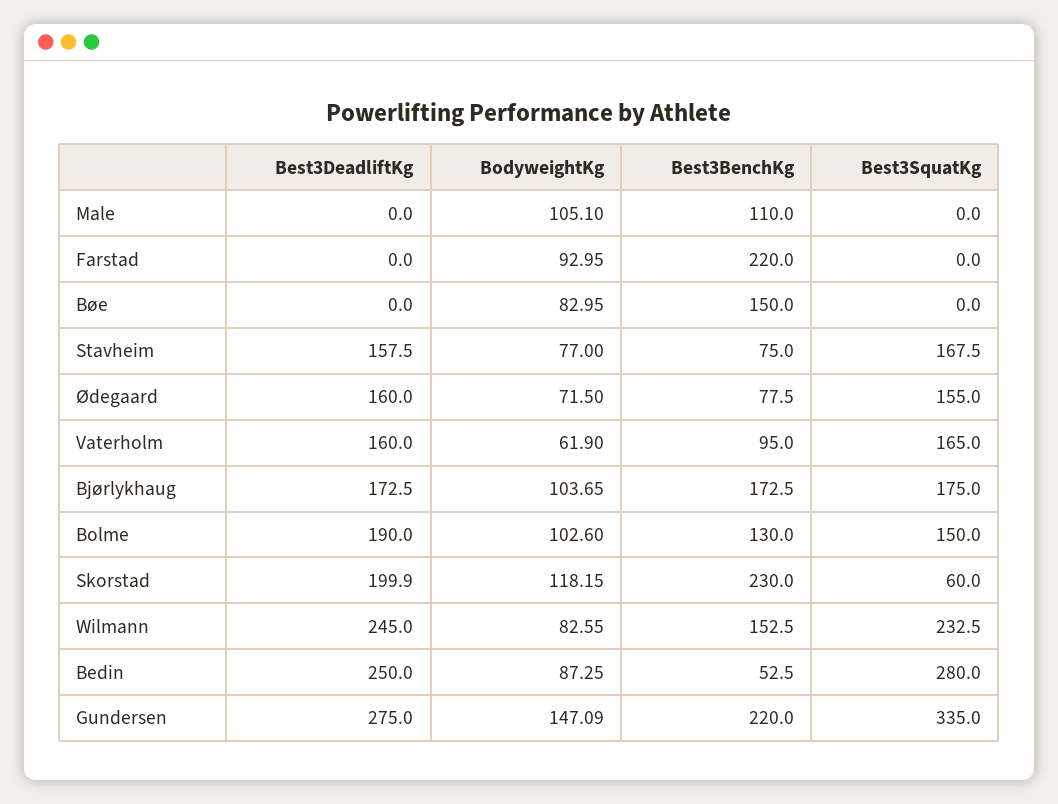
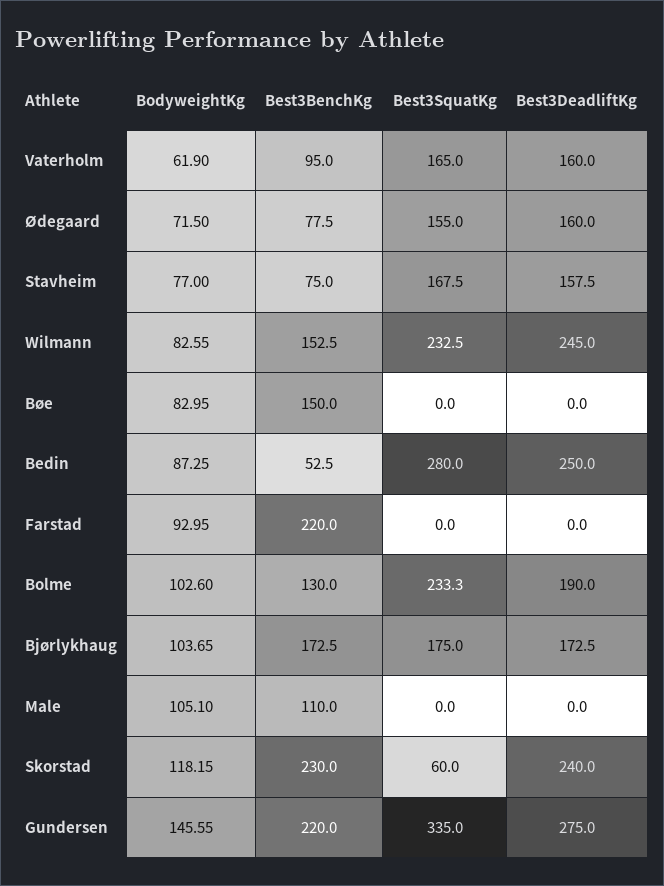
Best3SquatKg, Bolme: 150 -> 233.3
Best3DeadliftKg, Skorstad: 199.9 -> 240
BodyweightKg, Gundersen: 147.09 -> 145.55

